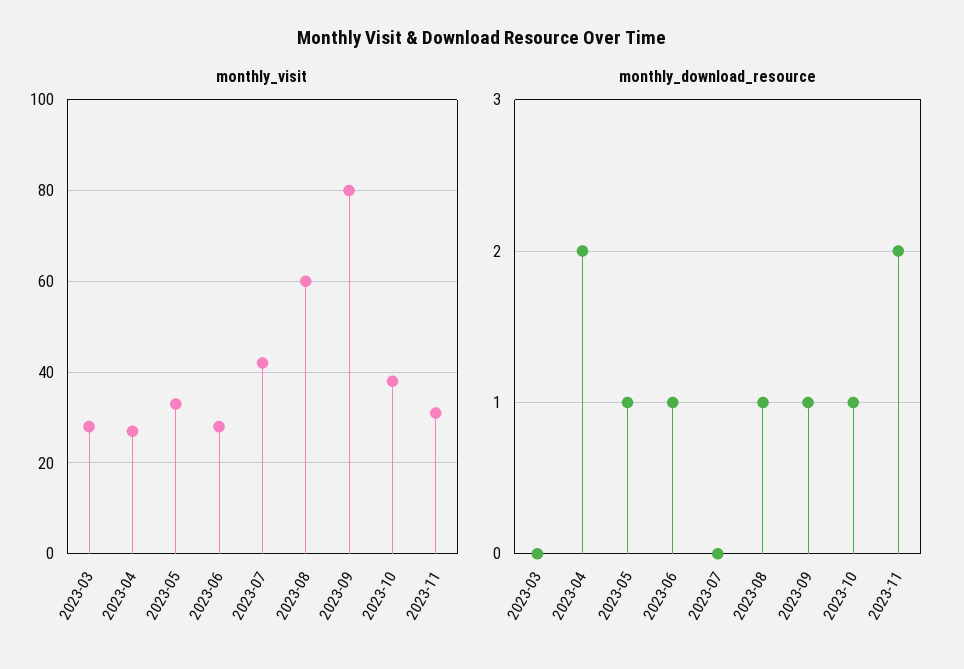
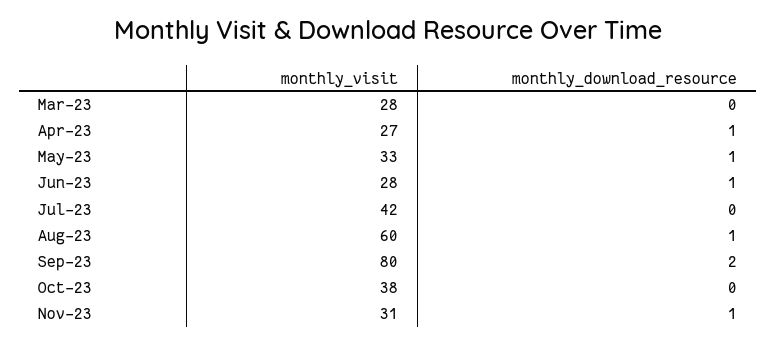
monthly_download_resource, 2023-04: 2 -> 1
monthly_download_resource, 2023-09: 1 -> 2
monthly_download_resource, 2023-10: 1 -> 0
monthly_download_resource, 2023-11: 2 -> 1

